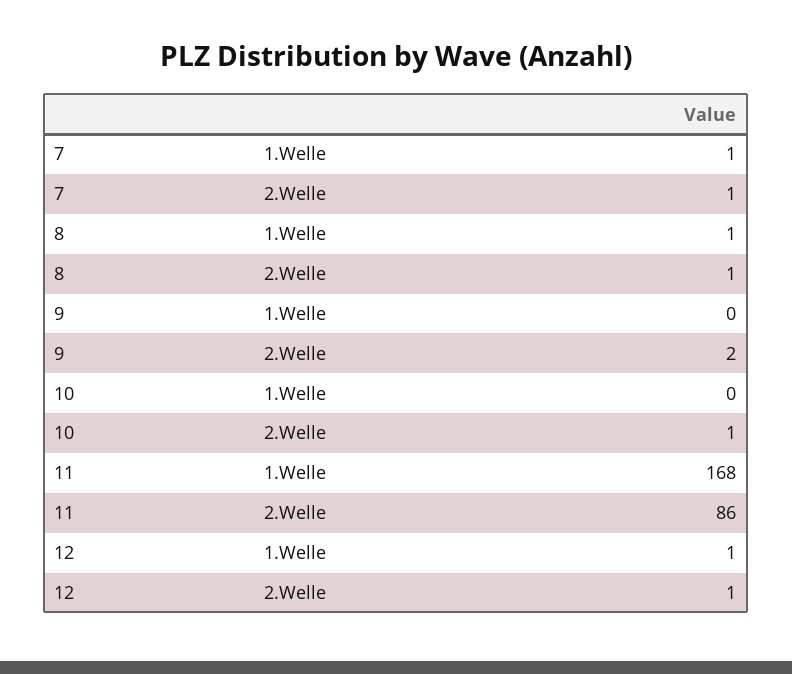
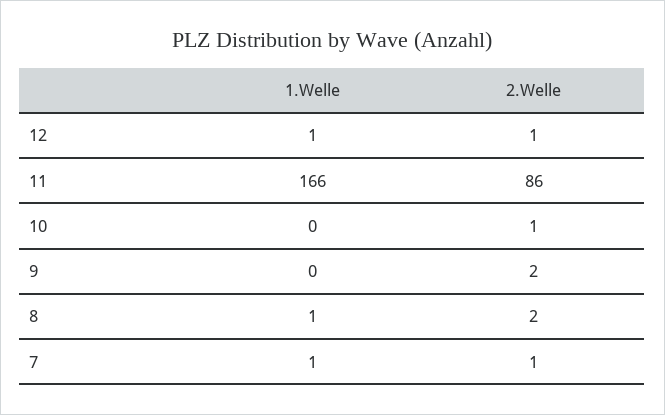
8, 2.Welle: 1 -> 2
11, 1.Welle: 168 -> 166

